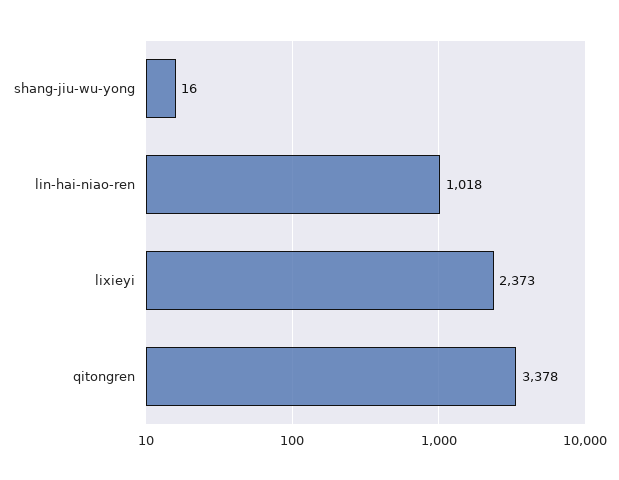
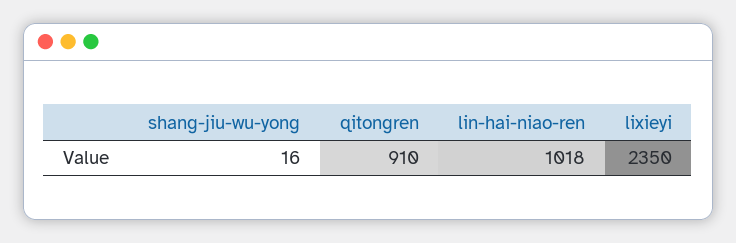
lixieyi: 2373 -> 2350
qitongren: 3378 -> 910

